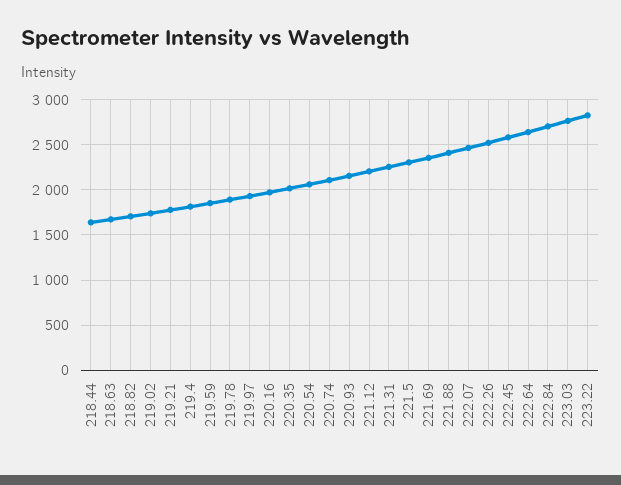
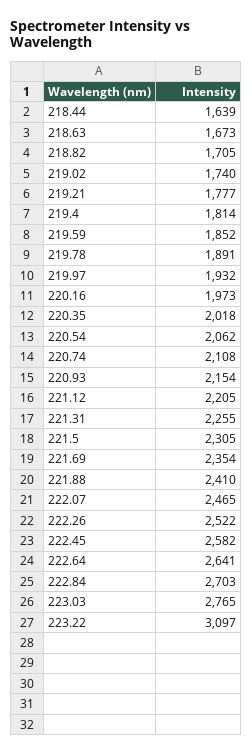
223.22: 2800 -> 3097

